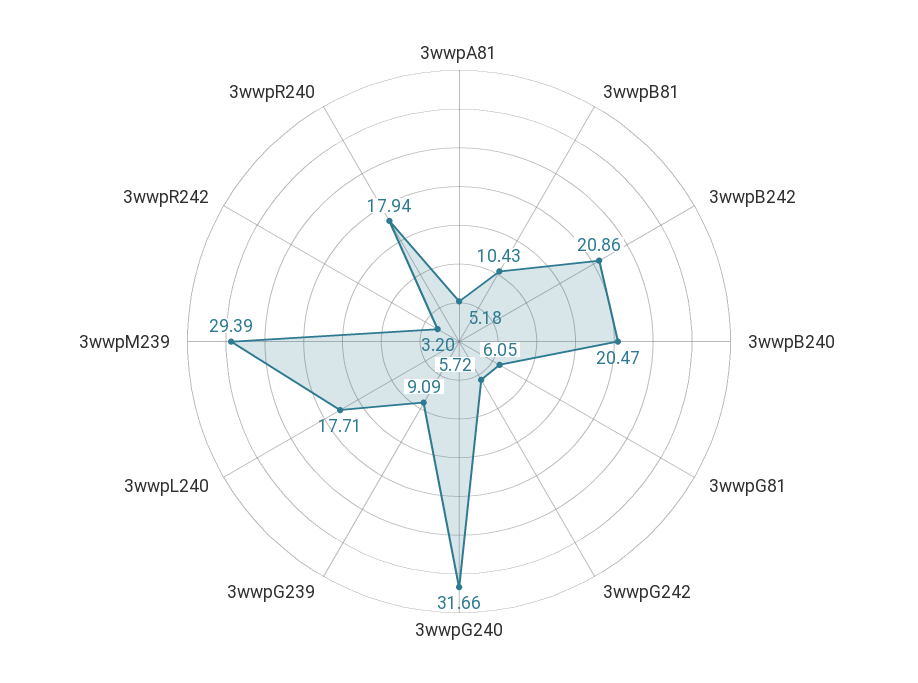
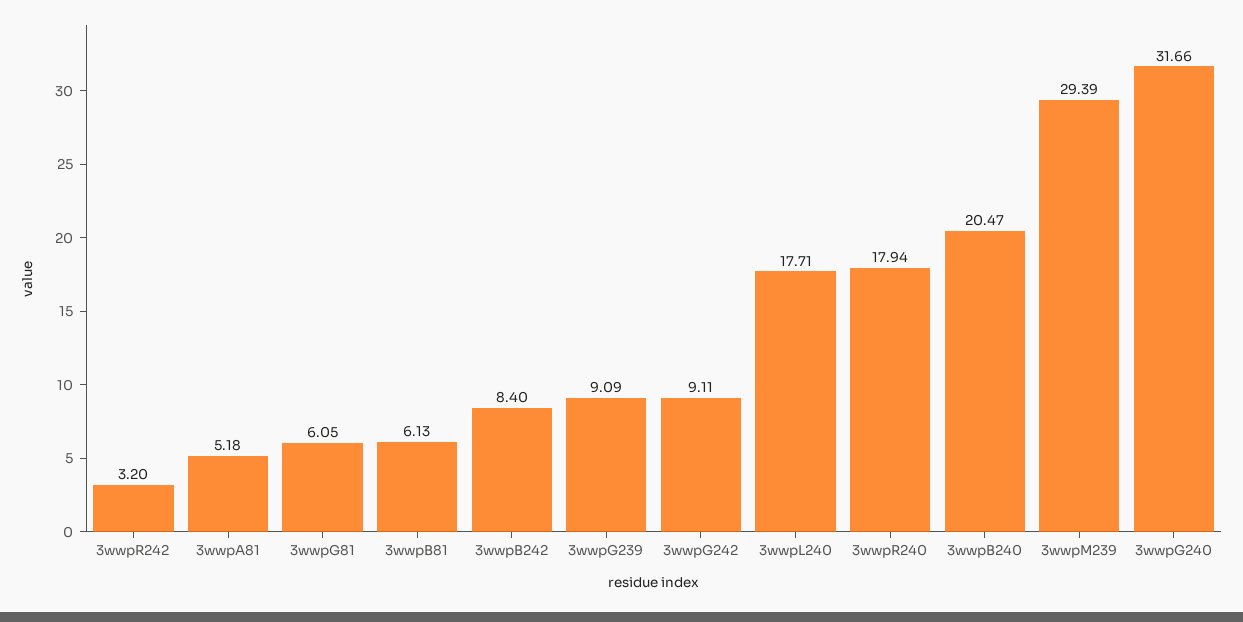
3wwpB81: 10.43 -> 6.13
3wwpB242: 20.86 -> 8.4
3wwpG242: 5.72 -> 9.11

